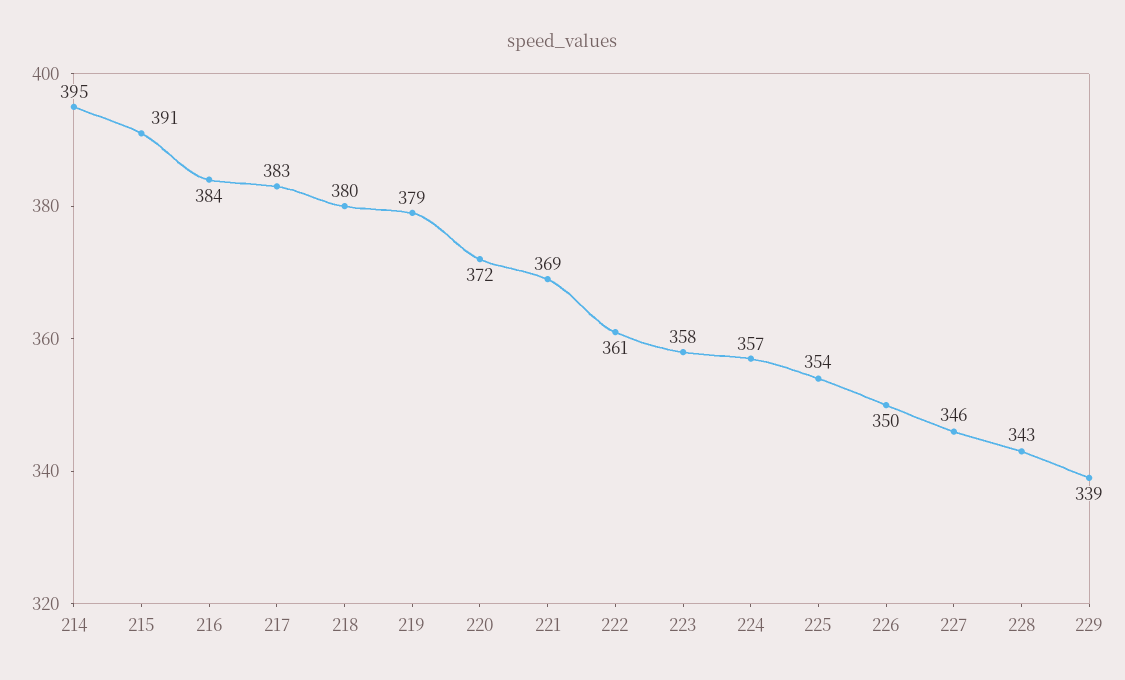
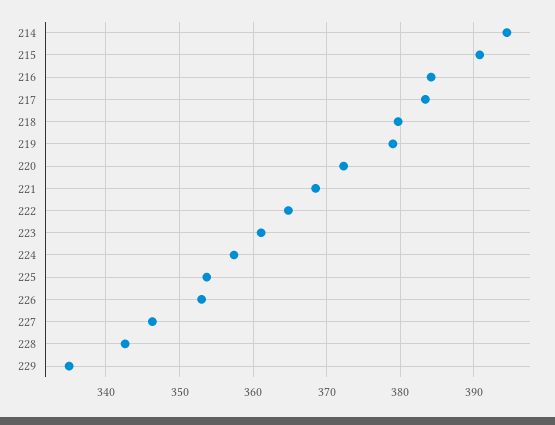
222: 361 -> 365
223: 358 -> 361
226: 350 -> 353
229: 339 -> 335

